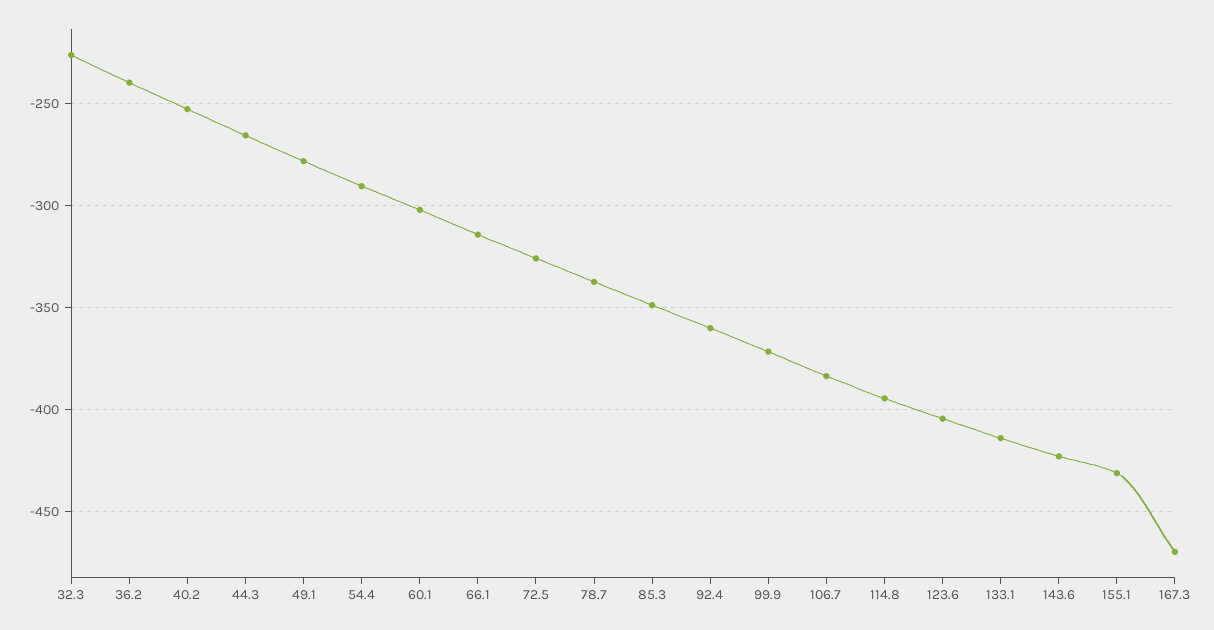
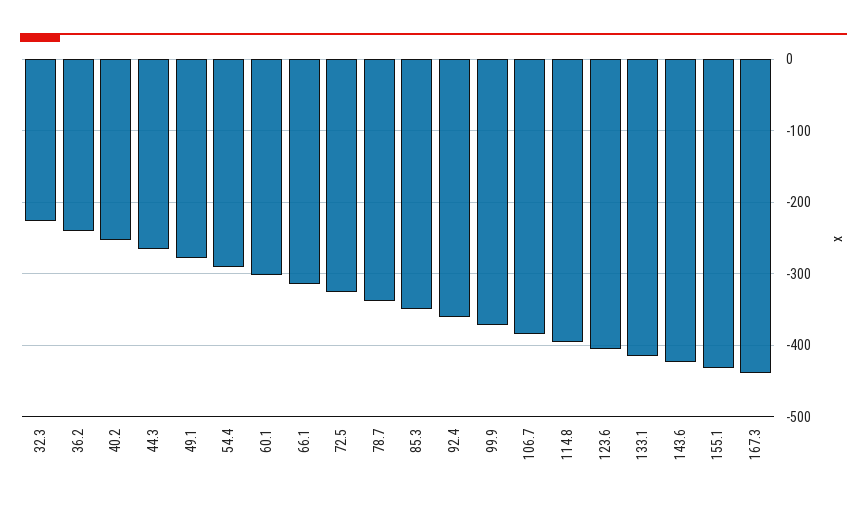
167.3: -470 -> -440

